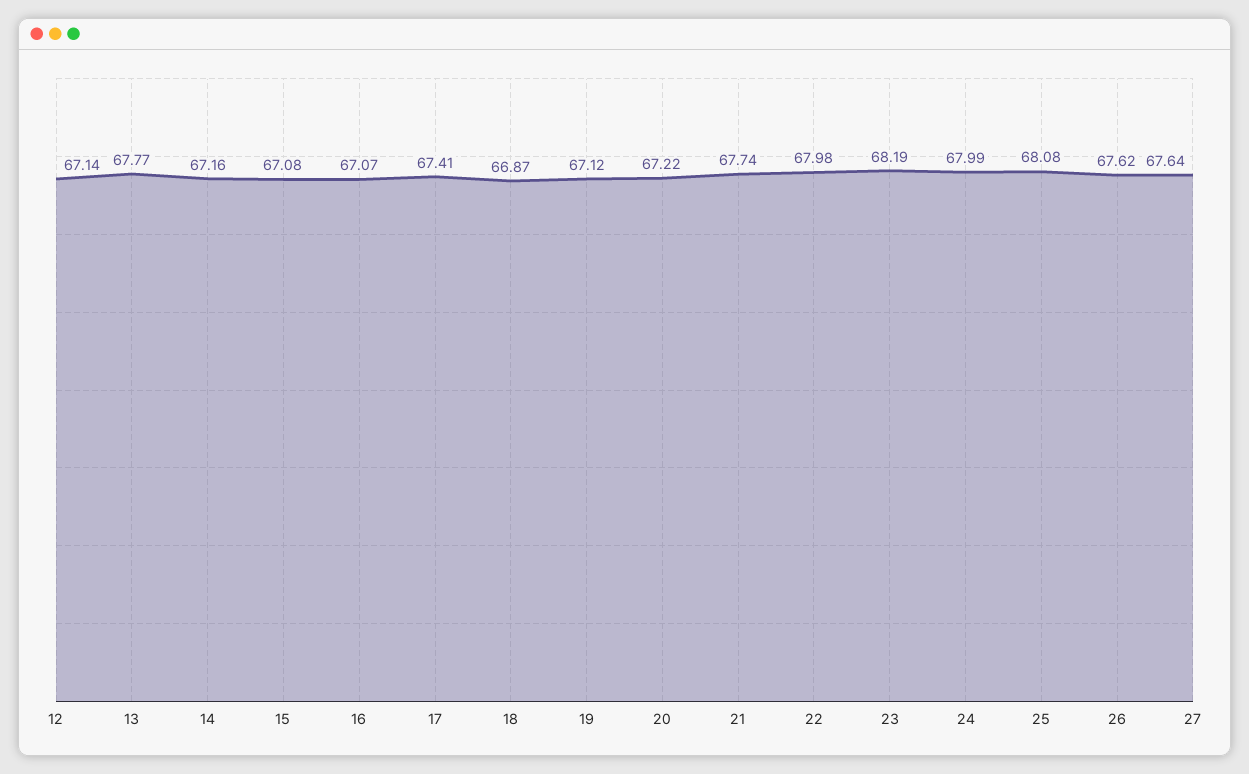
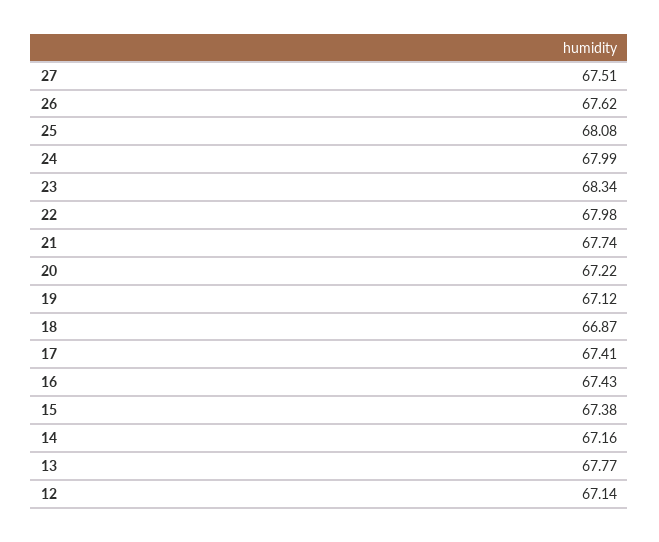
15: 67.08 -> 67.38
16: 67.07 -> 67.43
23: 68.19 -> 68.34
27: 67.64 -> 67.51

